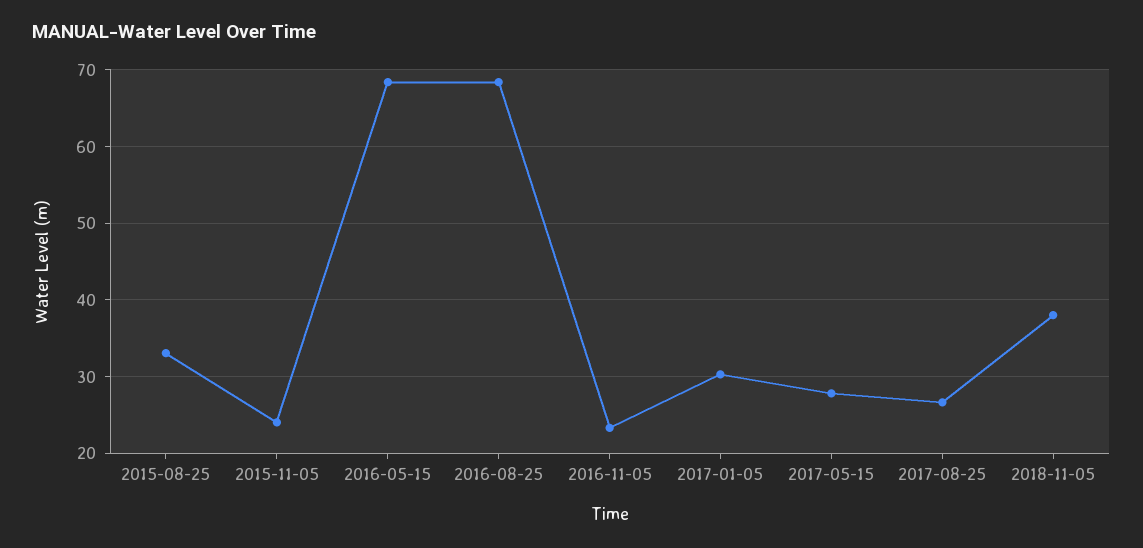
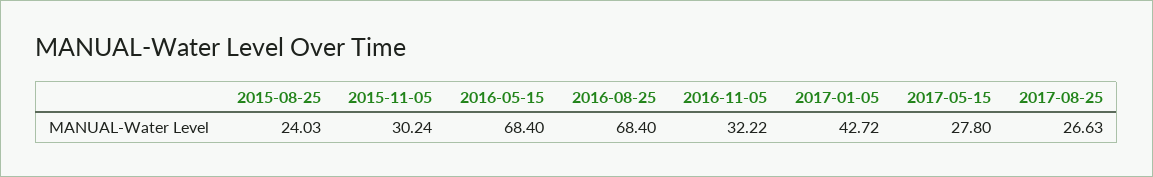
2015-08-25: 33 -> 24.03
2015-11-05: 24 -> 30.24
2016-11-05: 23 -> 32.22
2017-01-05: 30 -> 42.72
2018-11-05: 38 -> none

